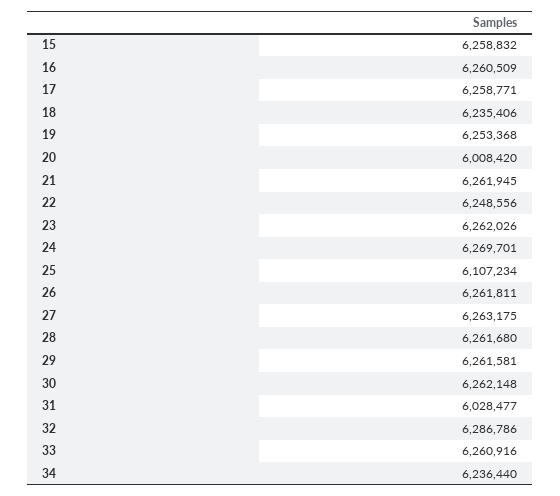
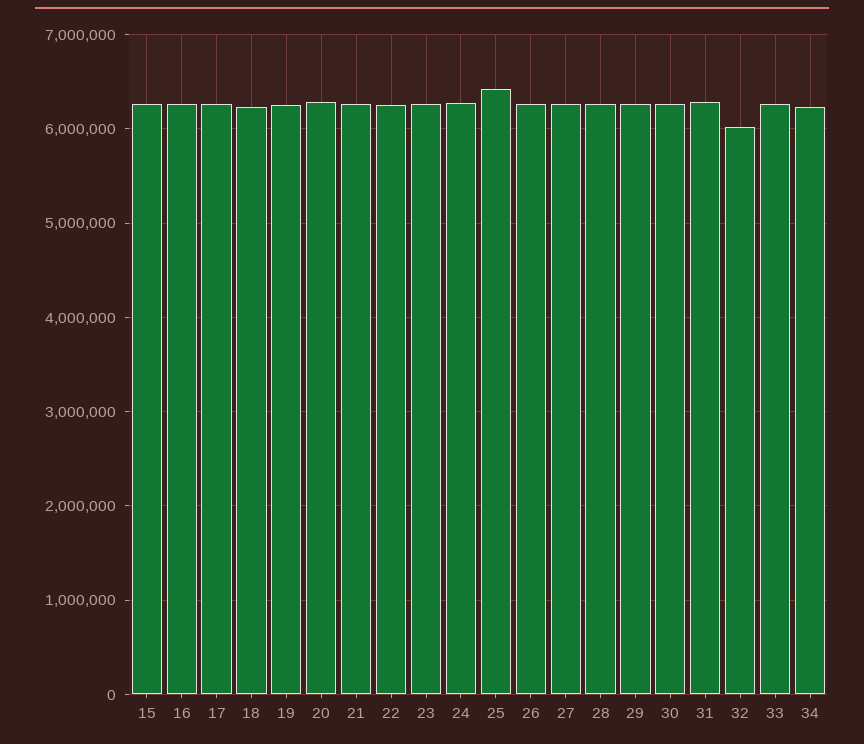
20: 6008420 -> 6300000
25: 6107234 -> 6400000
31: 6028477 -> 6300000
32: 6286786 -> 6000000

